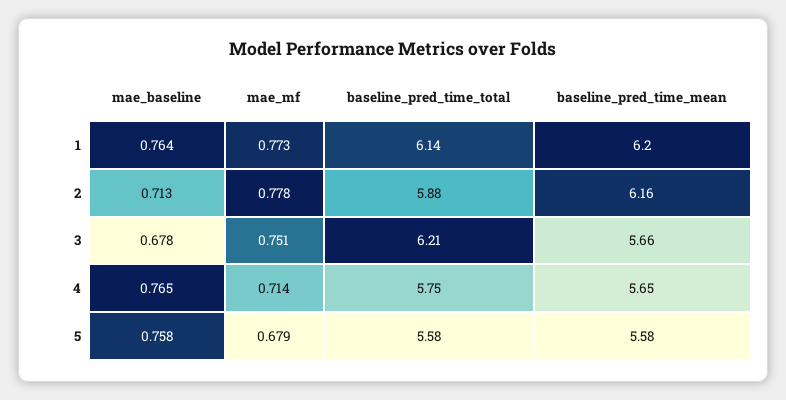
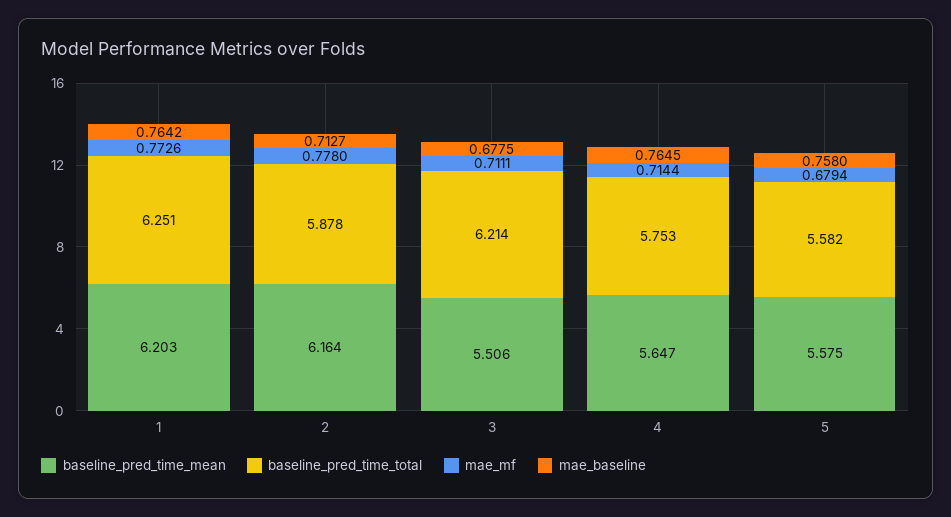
baseline_pred_time_total, 1: 6.14 -> 6.251
mae_mf, 3: 0.751 -> 0.7111
baseline_pred_time_mean, 3: 5.66 -> 5.506

